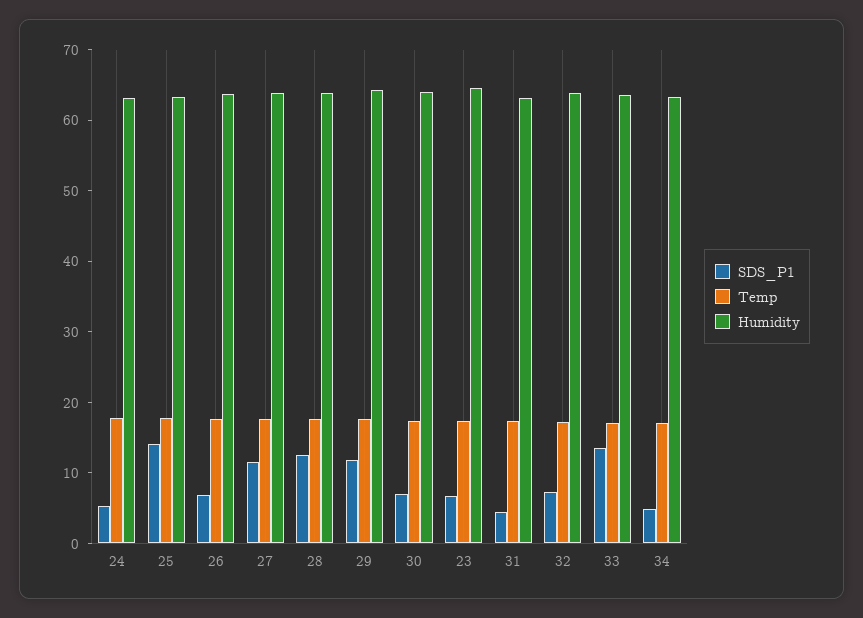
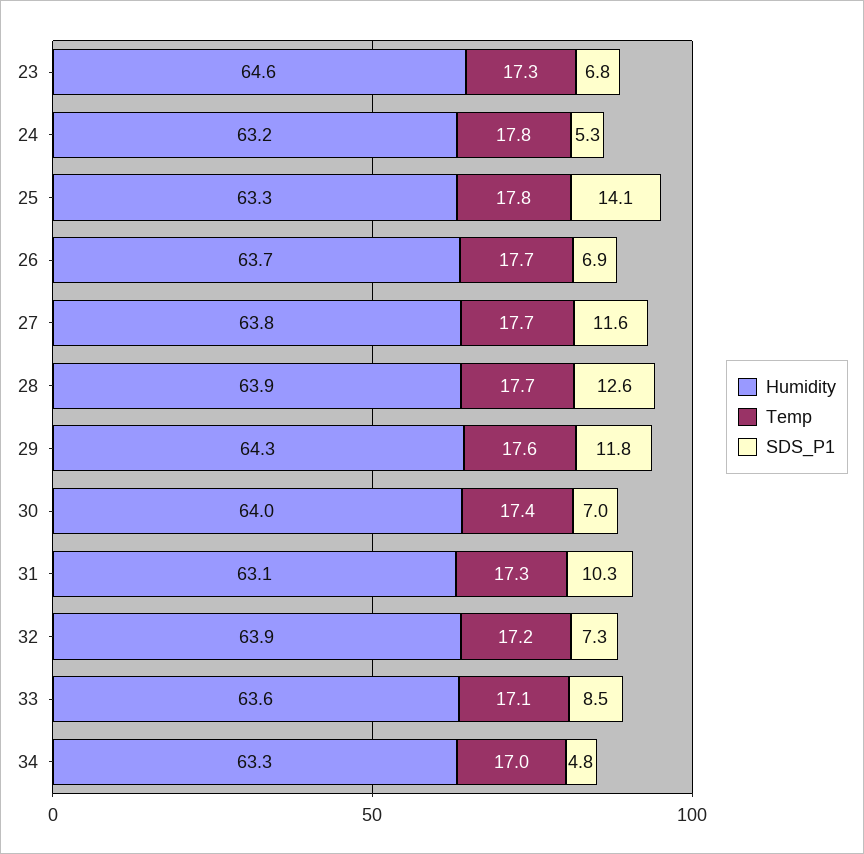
SDS_P1, 31: 4 -> 10.3
SDS_P1, 33: 14 -> 8.5

